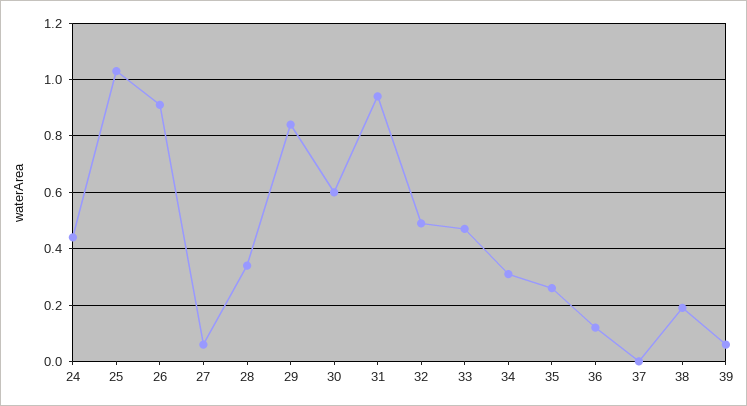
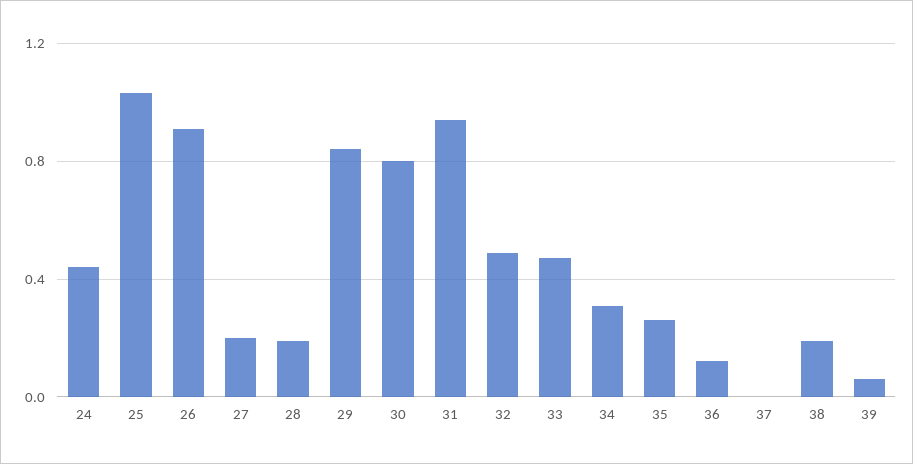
27: 0.05 -> 0.2
28: 0.35 -> 0.2
30: 0.6 -> 0.8

